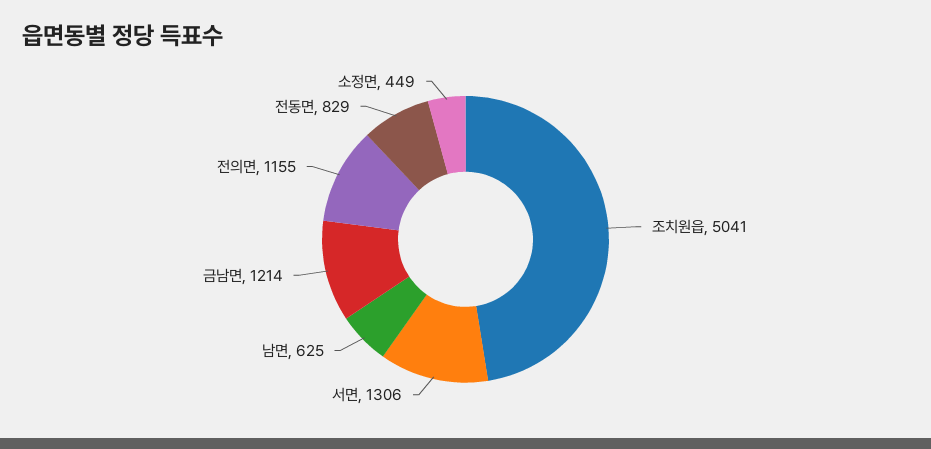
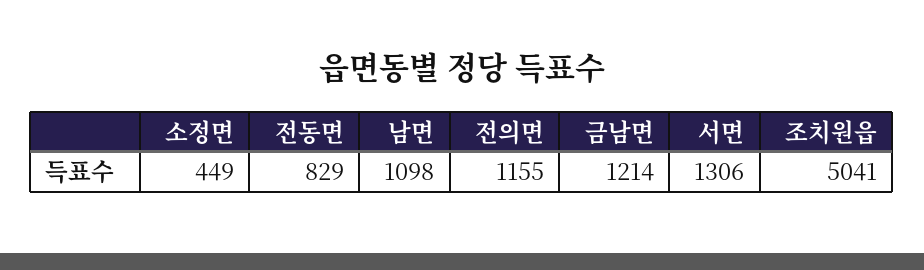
남면: 625 -> 1098

